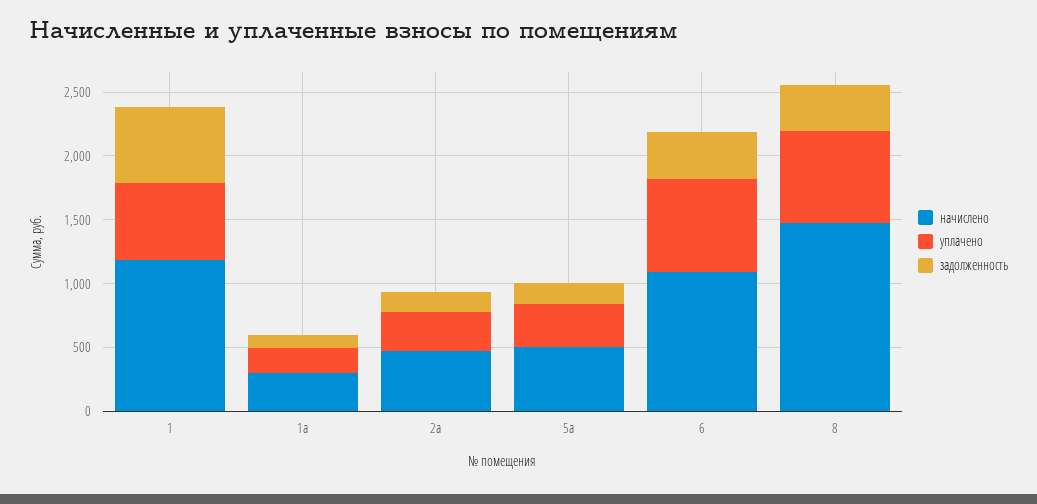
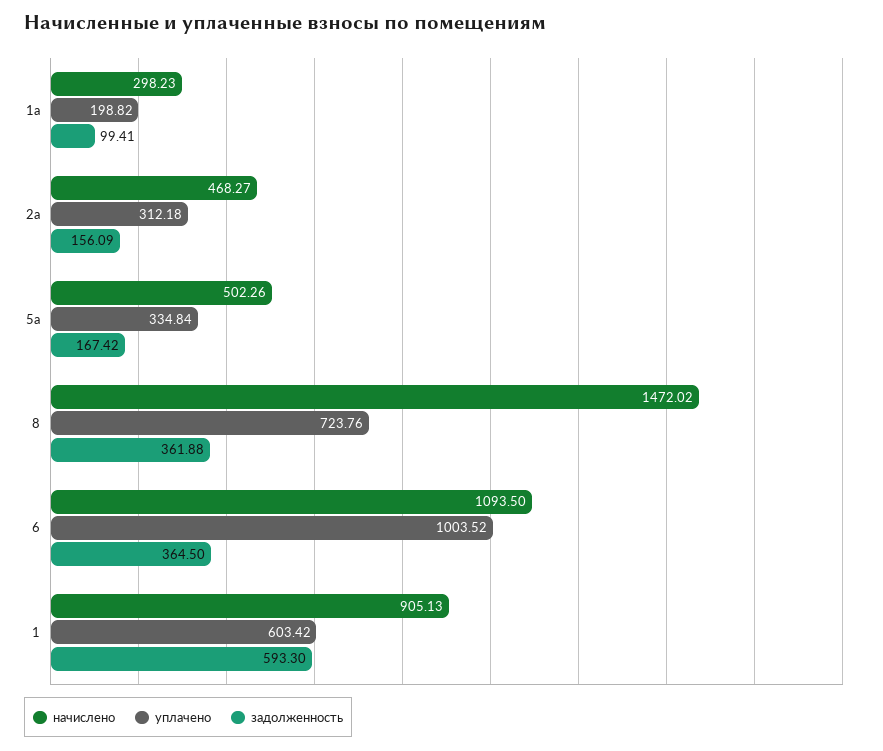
начислено, 1: 1200 -> 905.13
уплачено, 6: 700 -> 1003.52

